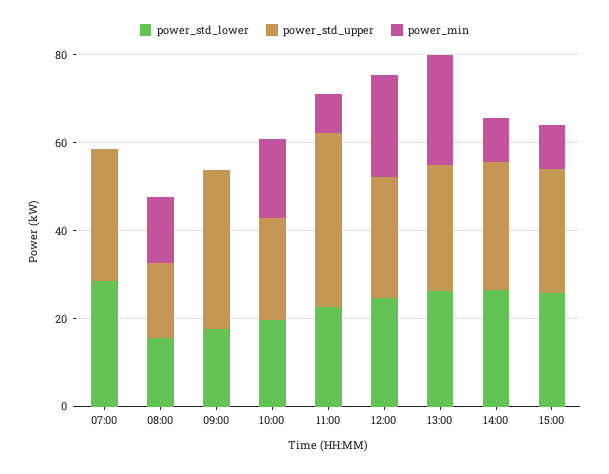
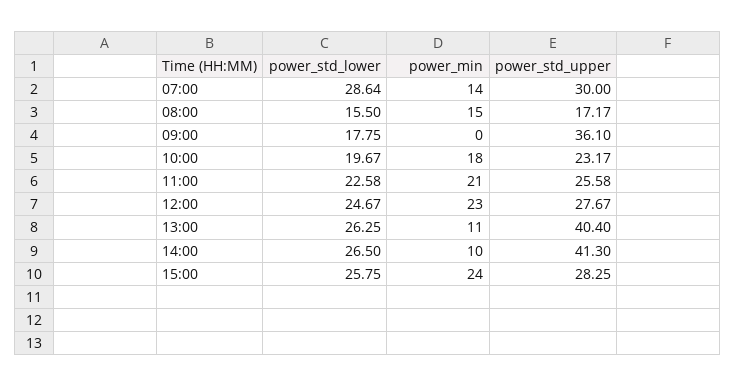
power_min, 07:00: 0 -> 14
power_std_upper, 11:00: 40 -> 25.58
power_min, 11:00: 10 -> 21
power_std_upper, 13:00: 30 -> 40.4
power_min, 13:00: 25 -> 11
power_std_upper, 14:00: 30 -> 41.3
power_min, 15:00: 10 -> 24

